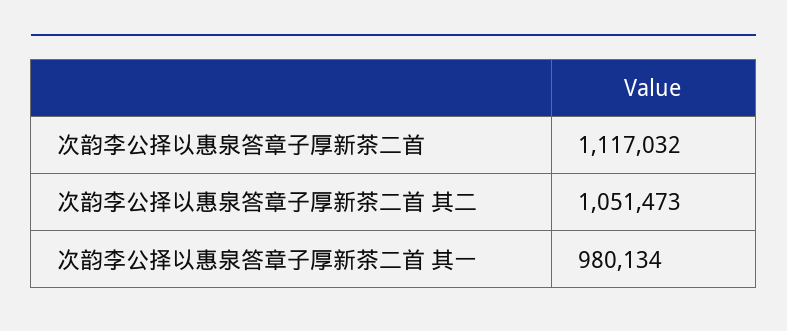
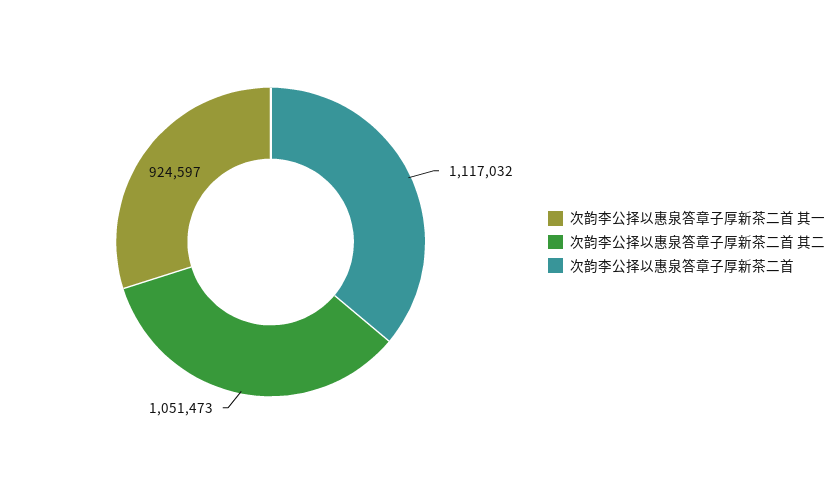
次韵李公择以惠泉答章子厚新茶二首 其一: 980134 -> 924597

